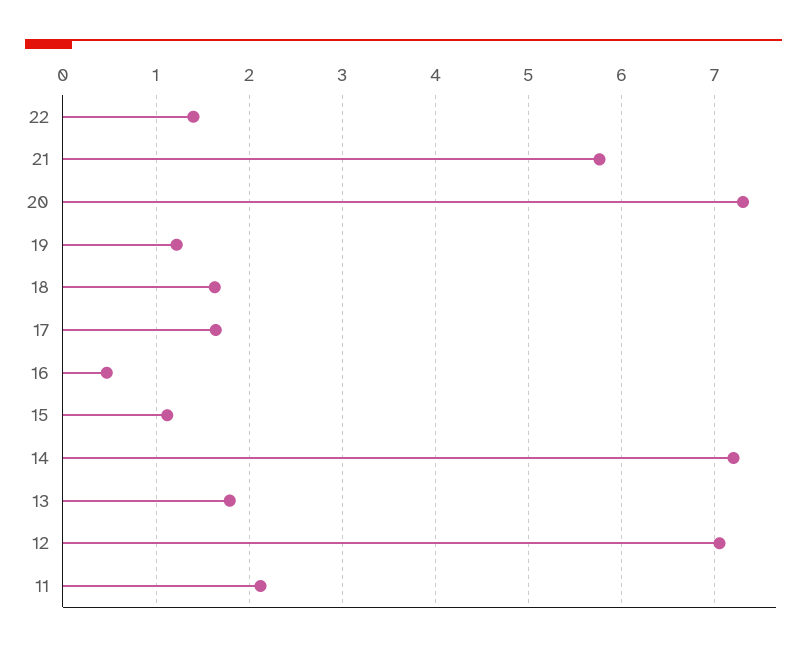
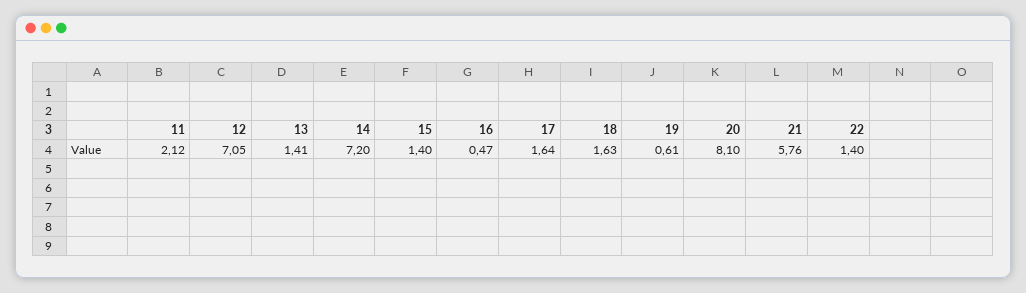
20: 7.3 -> 8.1
19: 1.2 -> 0.61
15: 1.1 -> 1.4
13: 1.8 -> 1.41

